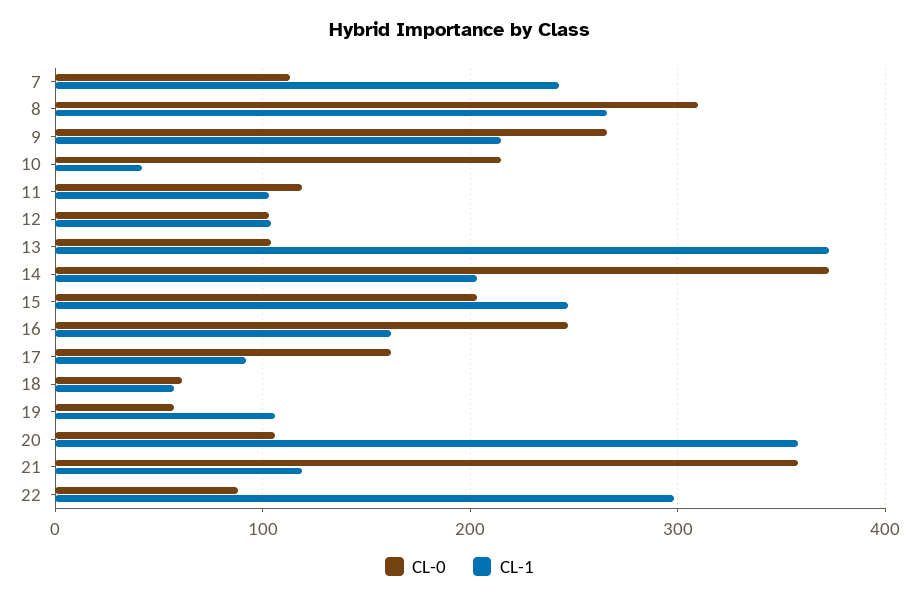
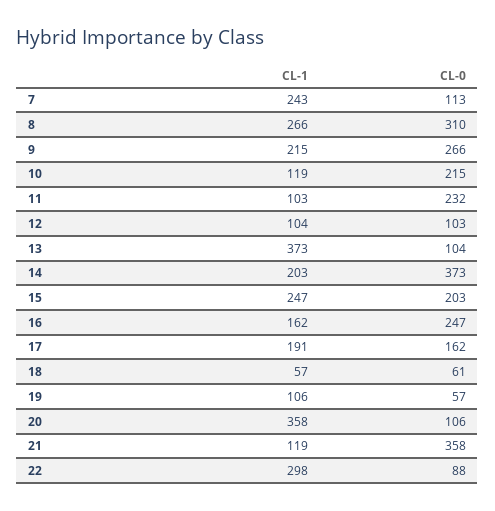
CL-1, 10: 40 -> 119
CL-0, 11: 120 -> 232
CL-1, 17: 90 -> 191

